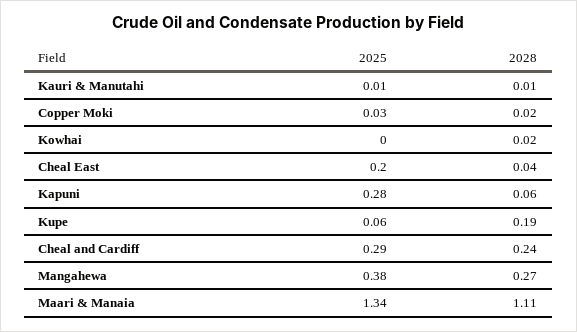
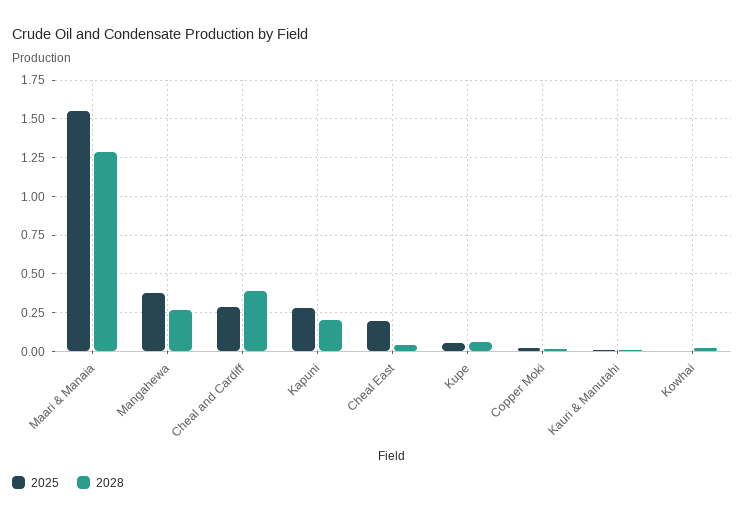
2028, Kapuni: 0.06 -> 0.2
2028, Kupe: 0.19 -> 0.05
2028, Cheal and Cardiff: 0.24 -> 0.4
2025, Maari & Manaia: 1.34 -> 1.55
2028, Maari & Manaia: 1.11 -> 1.3

